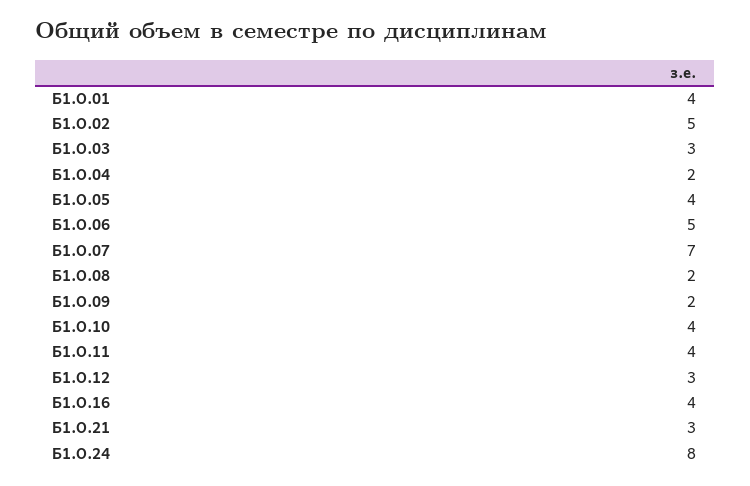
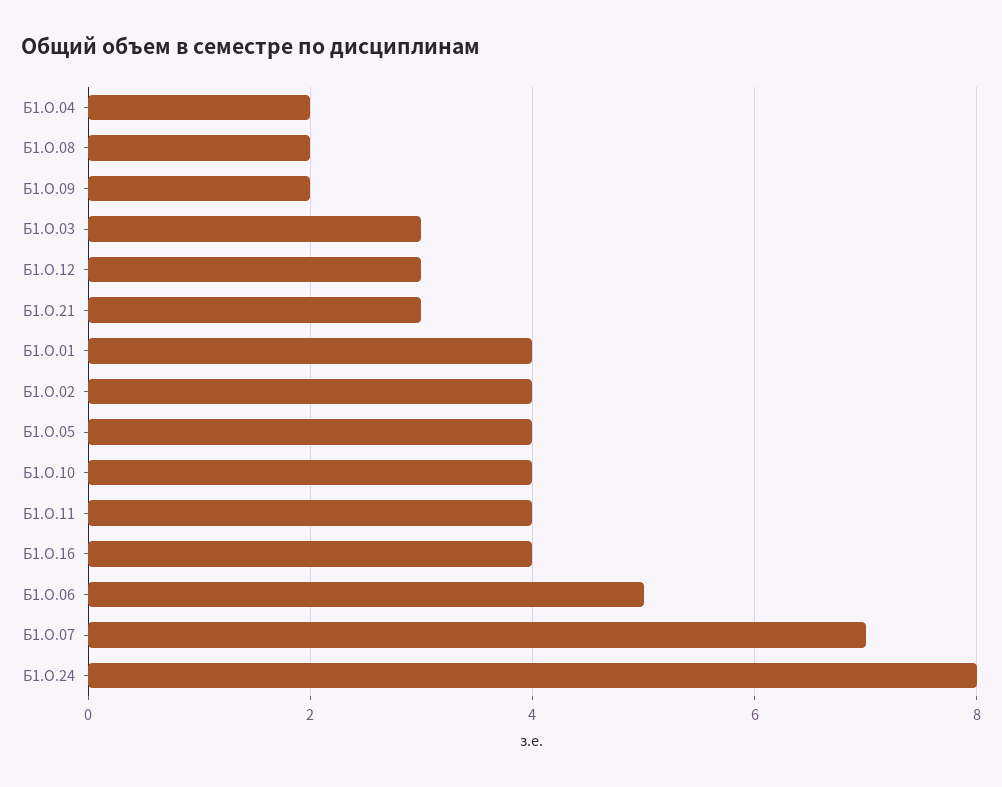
Б1.О.02: 5 -> 4

